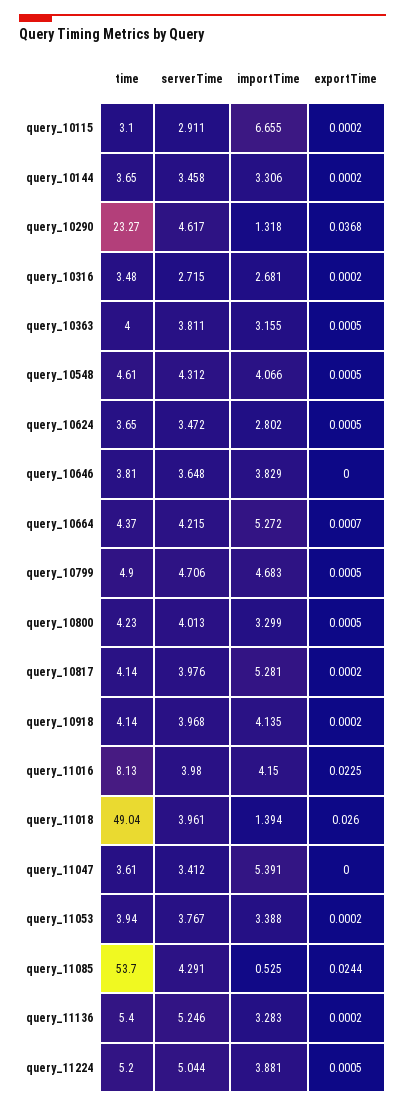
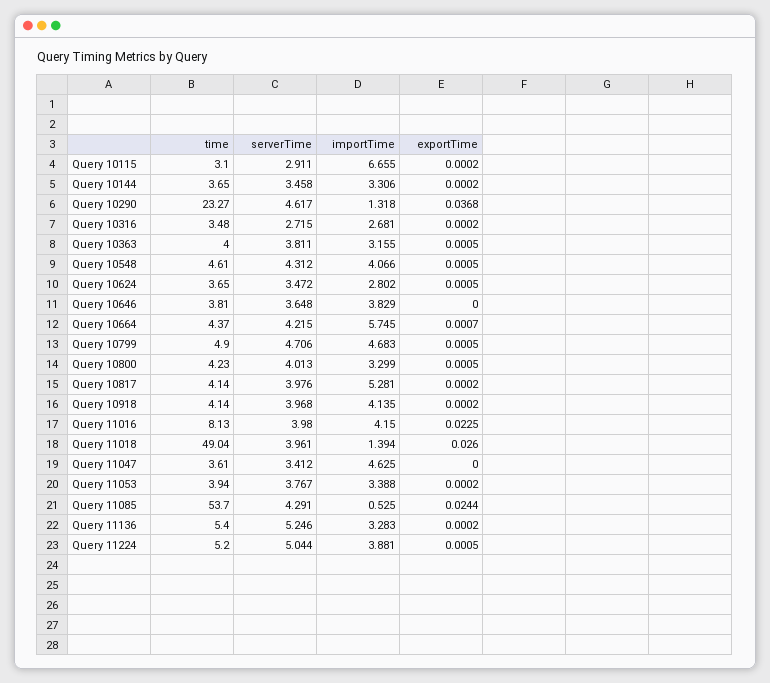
importTime, query_10664: 5.272 -> 5.745
importTime, query_11047: 5.391 -> 4.625

